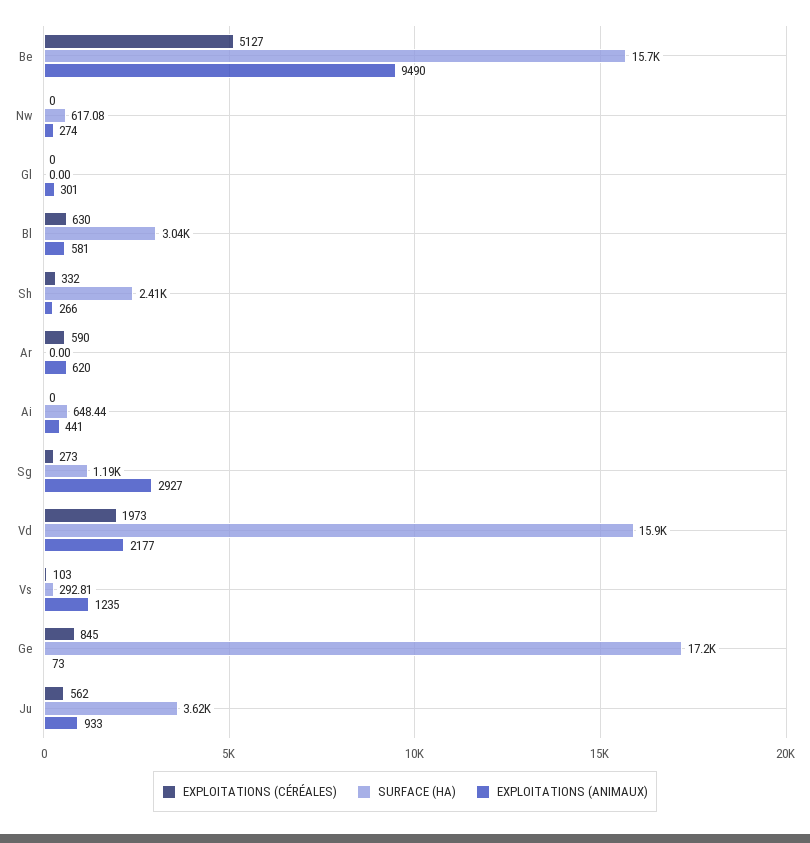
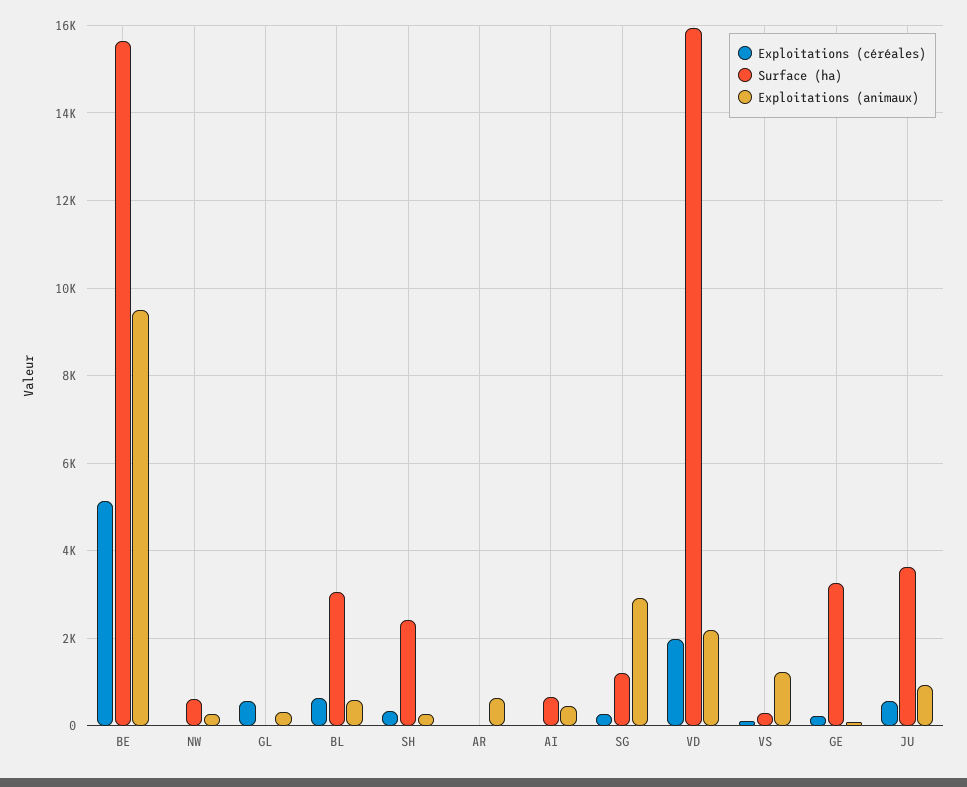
EXPLOITATIONS (CÉRÉALES), Gl: 0 -> 600
EXPLOITATIONS (CÉRÉALES), Ar: 590 -> 0
EXPLOITATIONS (CÉRÉALES), Ge: 845 -> 200
SURFACE (HA), Ge: 17200 -> 3200

